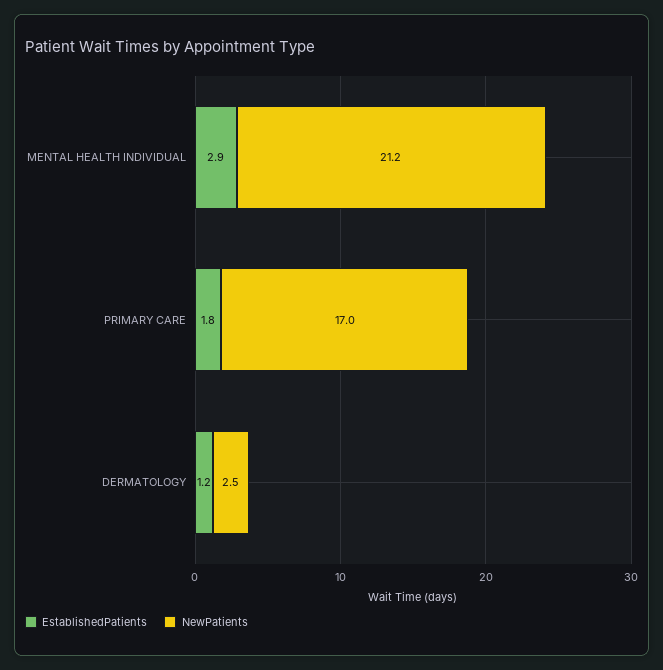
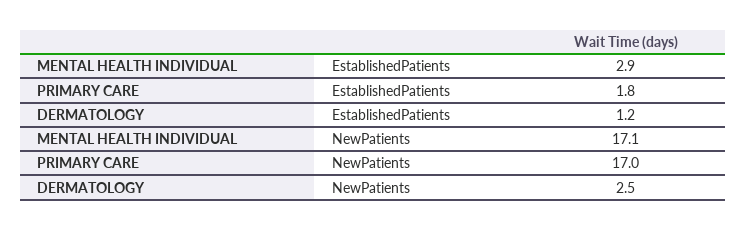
NewPatients, MENTAL HEALTH INDIVIDUAL: 21.2 -> 17.1

